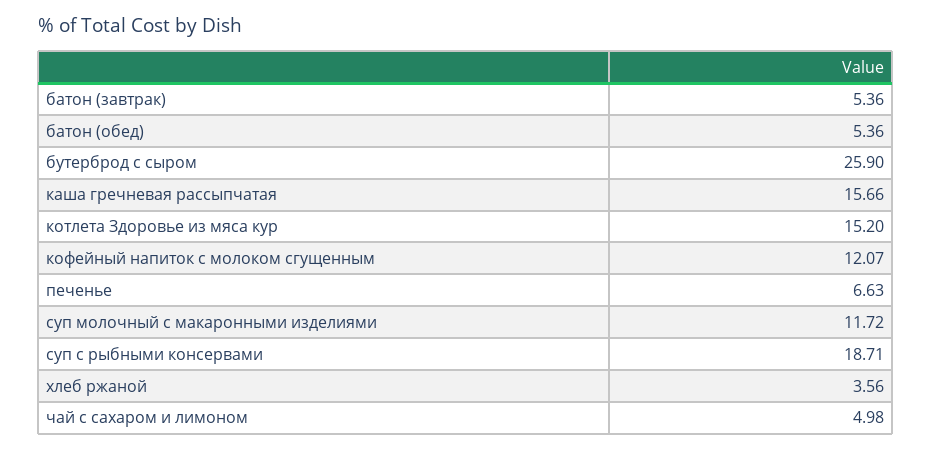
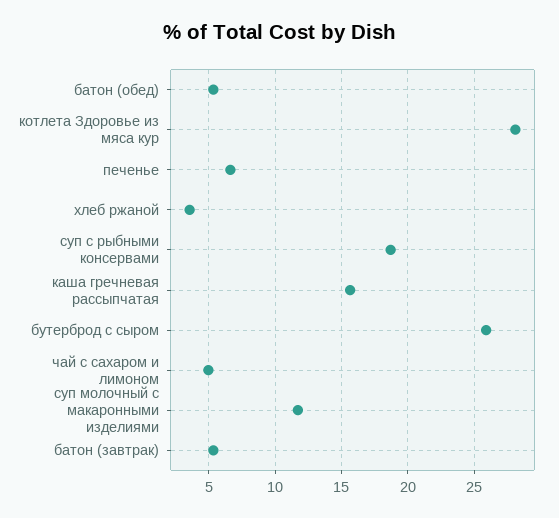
котлета Здоровье из мяса кур: 15.2 -> 28
кофейный напиток с молоком сгущенным: 12.07 -> none

